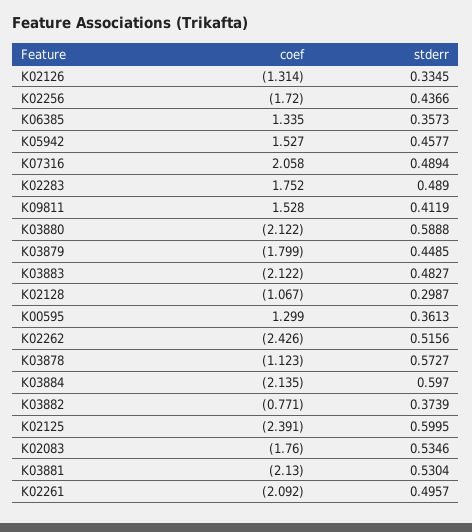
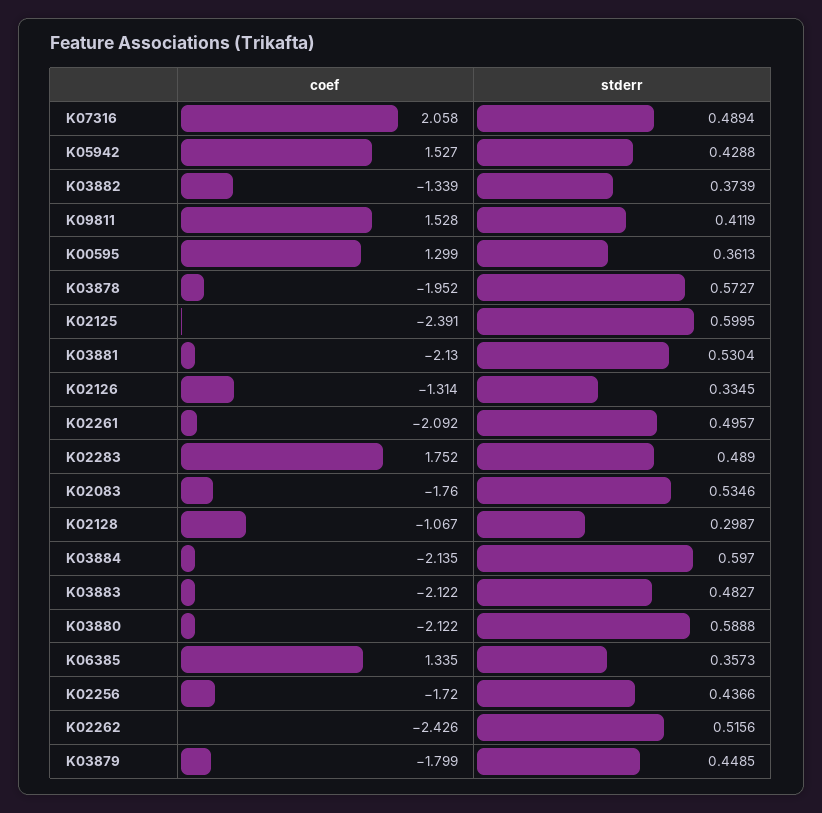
stderr, K05942: 0.4577 -> 0.4288
coef, K03878: -1.123 -> -1.952
coef, K03882: -0.771 -> -1.339

